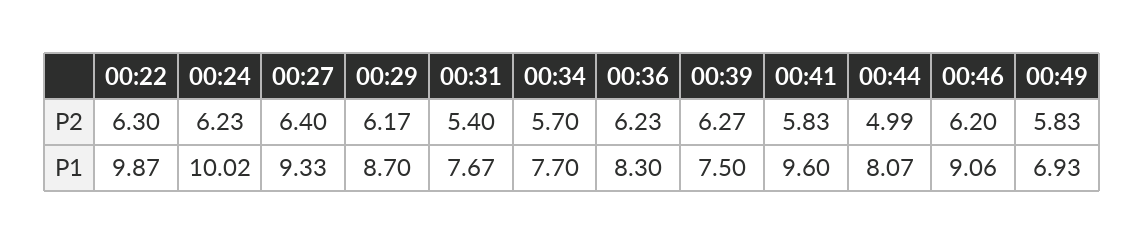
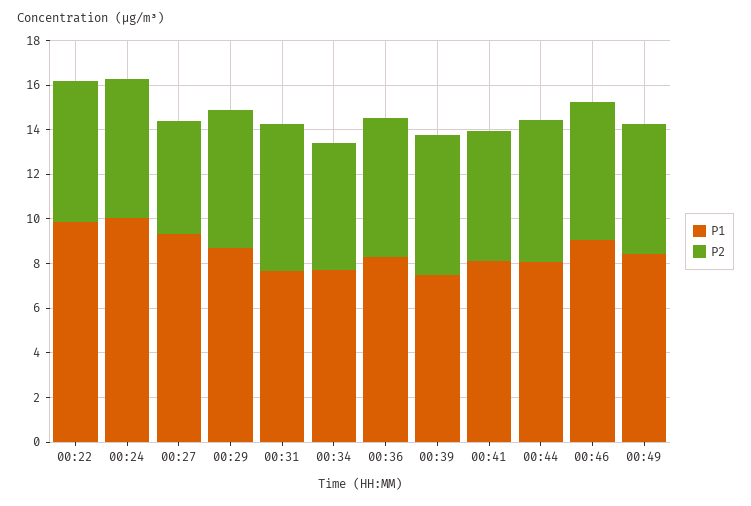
P2, 00:27: 6.4 -> 5
P2, 00:31: 5.4 -> 6.5
P2, 00:44: 4.99 -> 6.5
P1, 00:41: 9.6 -> 8
P1, 00:49: 6.93 -> 8.5

